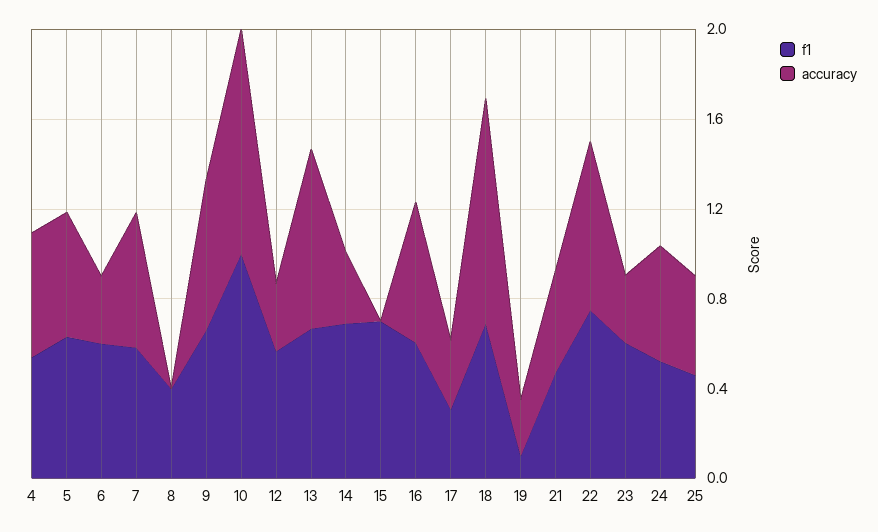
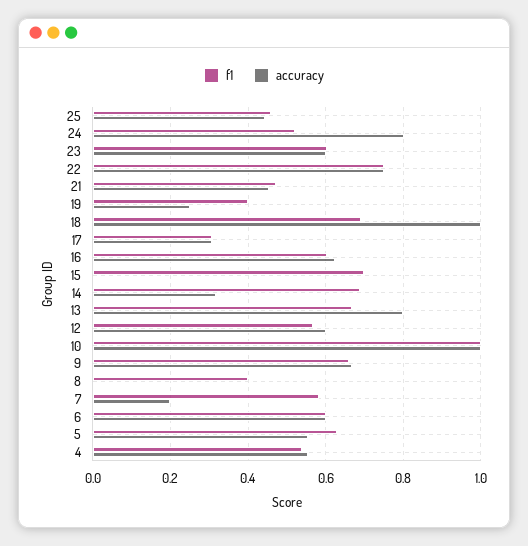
accuracy, 6: 0.3 -> 0.6
accuracy, 7: 0.6 -> 0.2
accuracy, 12: 0.3 -> 0.6
f1, 19: 0.1 -> 0.4
accuracy, 23: 0.3 -> 0.6
accuracy, 24: 0.5 -> 0.8

